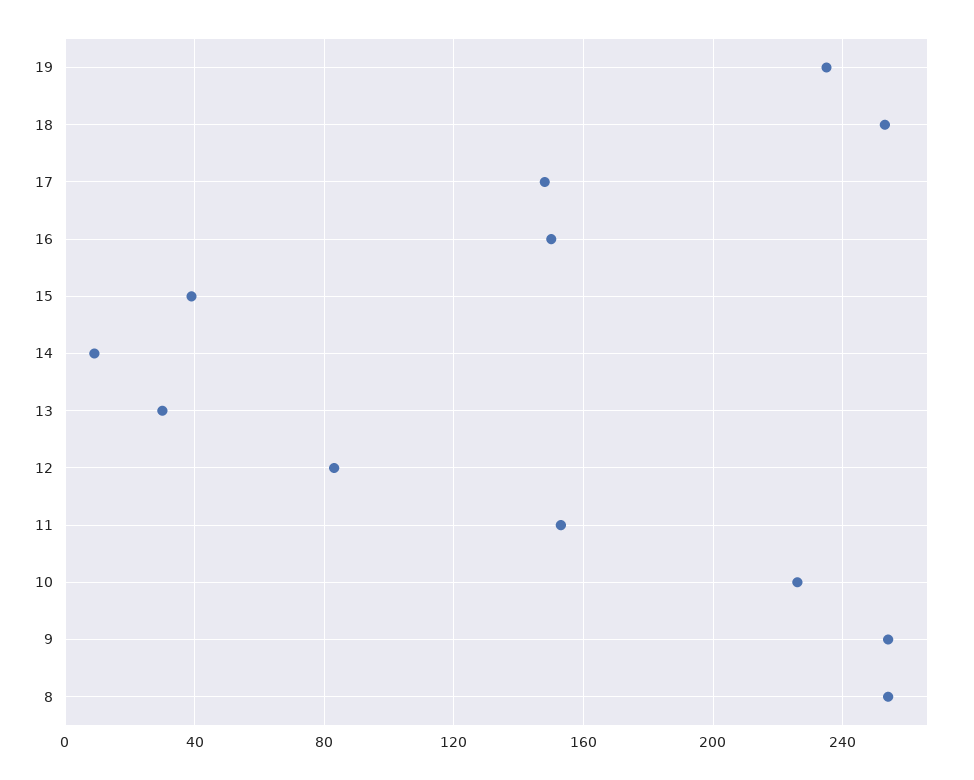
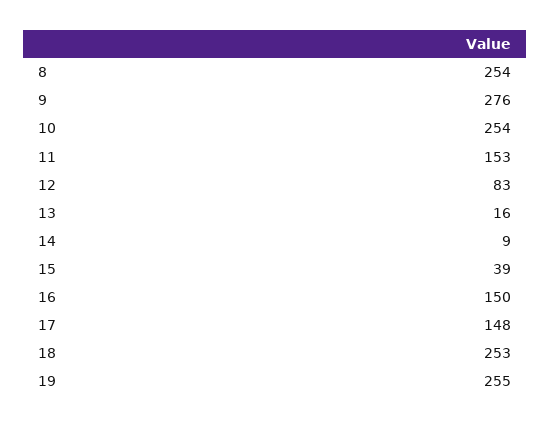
19: 235 -> 255
13: 30 -> 16
10: 225 -> 254
9: 255 -> 276

